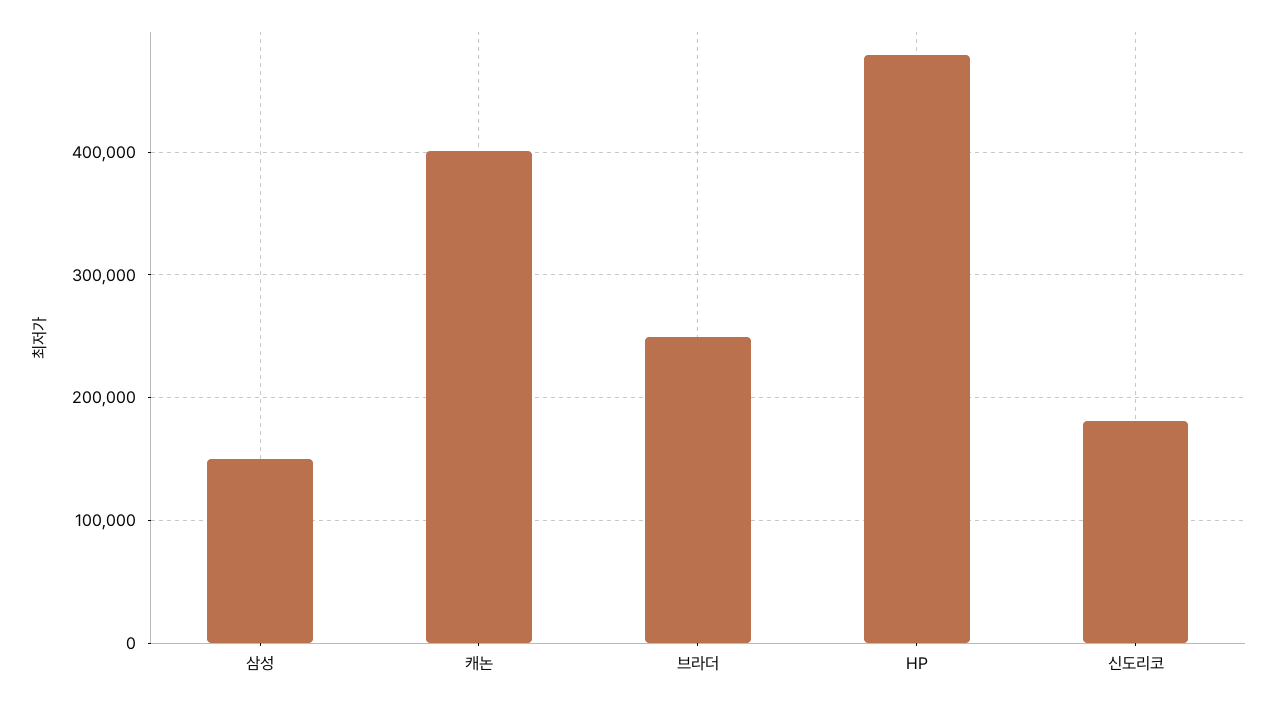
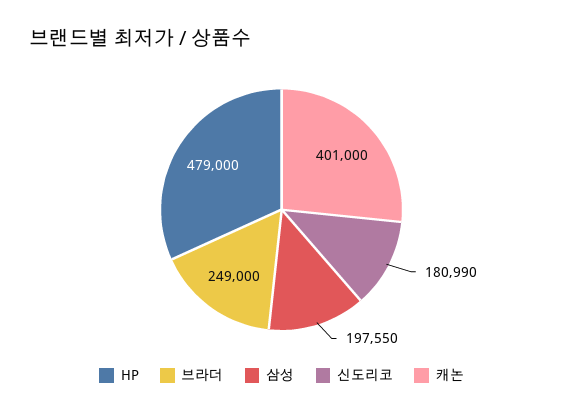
삼성: 150000 -> 197550

